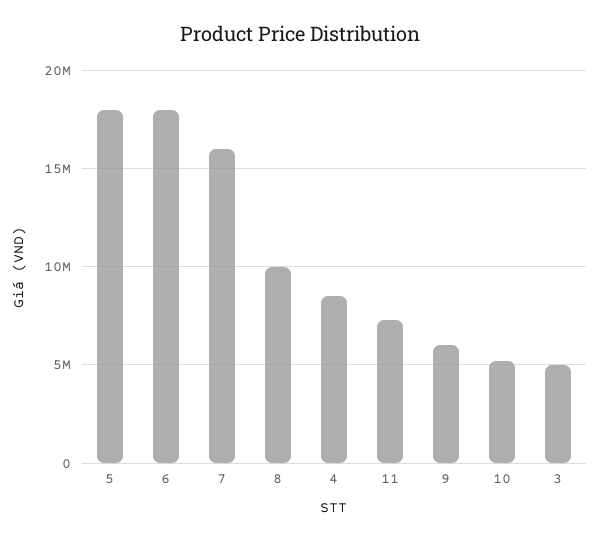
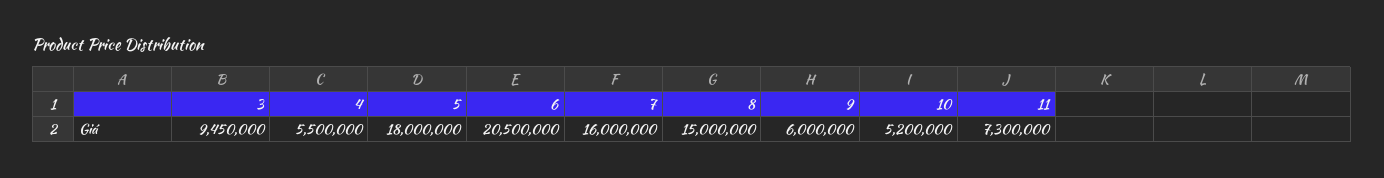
6: 18000000 -> 20500000
8: 10000000 -> 15000000
4: 8500000 -> 5500000
3: 5000000 -> 9450000

